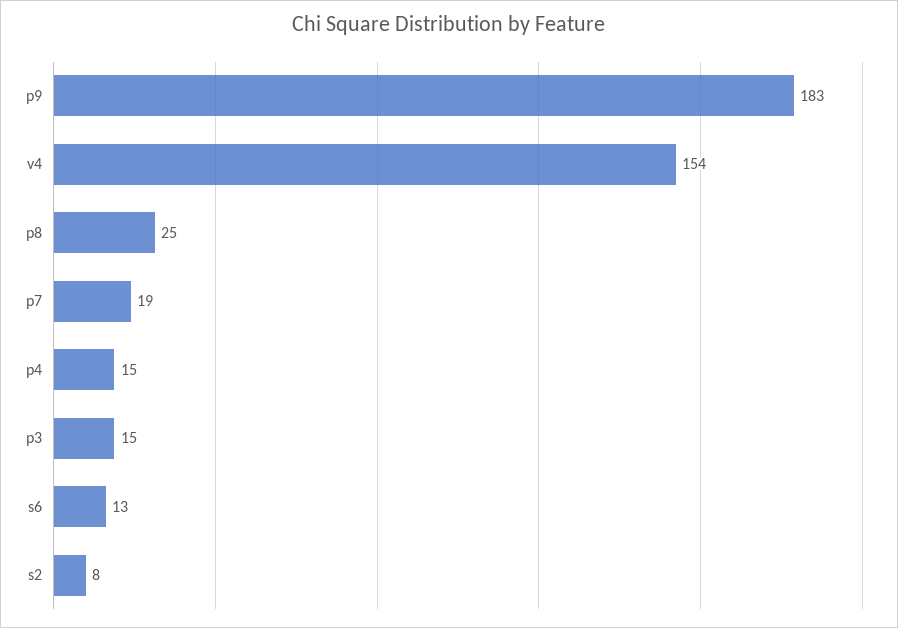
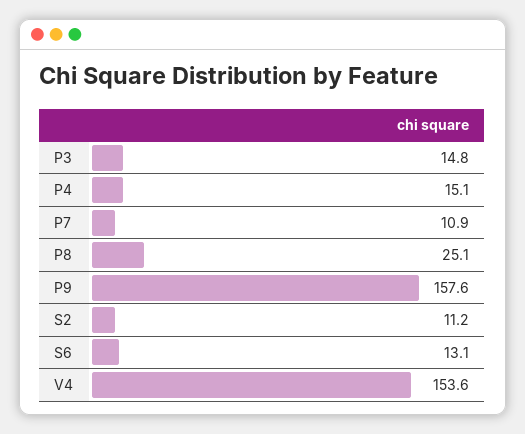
p9: 183 -> 157.6
p7: 19 -> 10.9
s2: 8 -> 11.2

